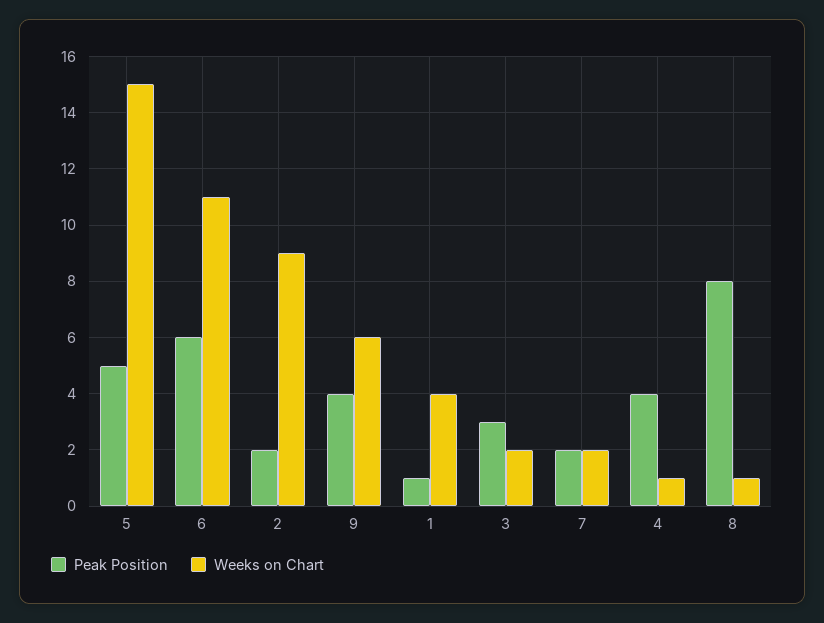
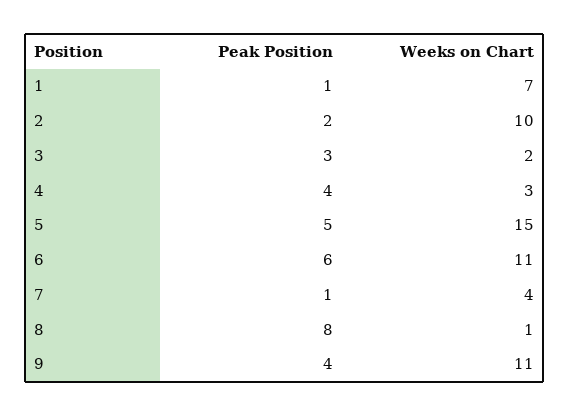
Weeks on Chart, 2: 9 -> 10
Weeks on Chart, 9: 6 -> 11
Weeks on Chart, 1: 4 -> 7
Peak Position, 7: 2 -> 1
Weeks on Chart, 7: 2 -> 4
Weeks on Chart, 4: 1 -> 3

